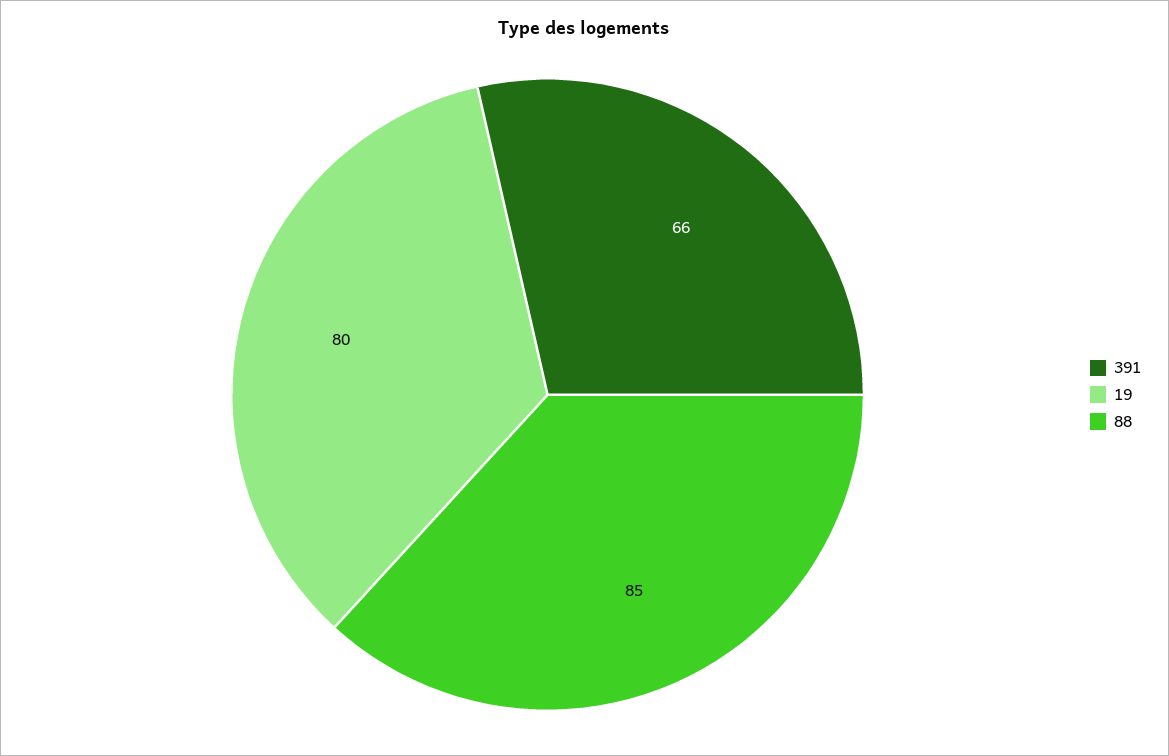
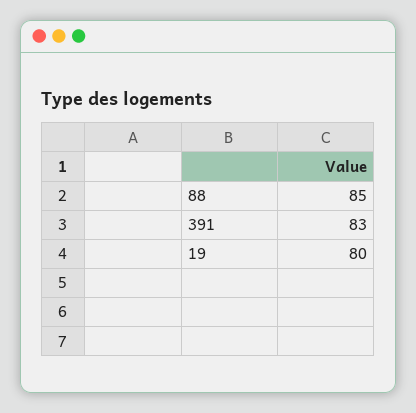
391: 66 -> 83

